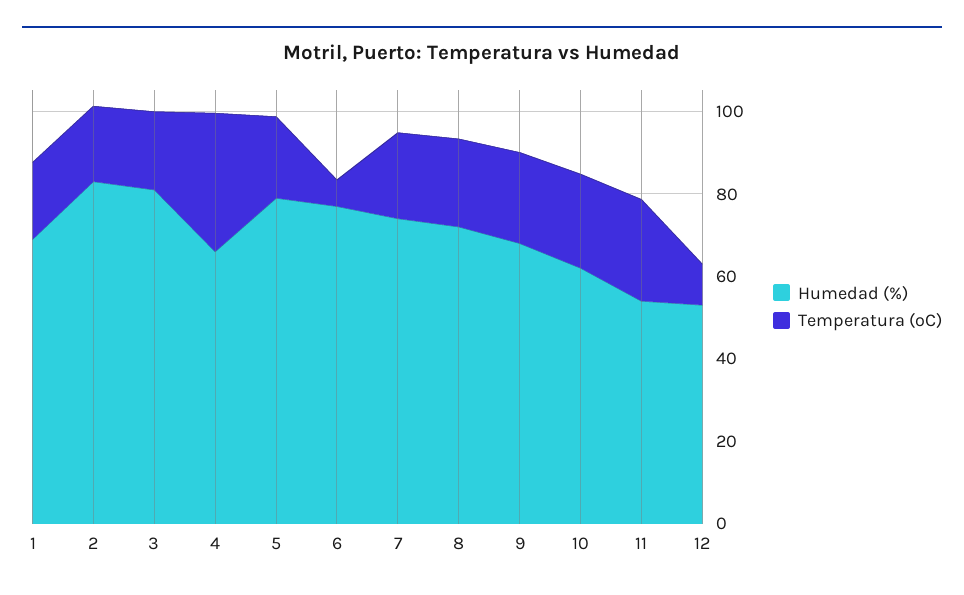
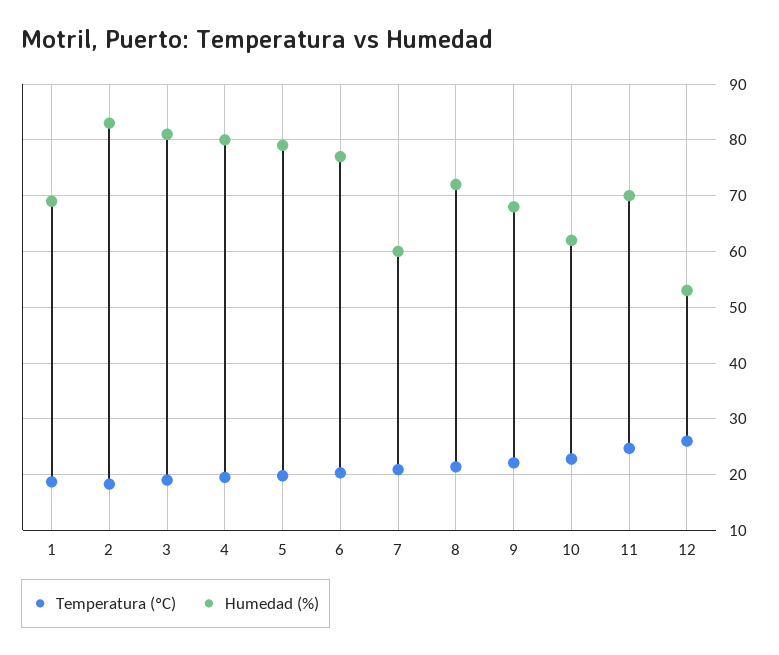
Humedad (%), 4: 65 -> 80
Temperatura (ºC), 4: 35 -> 20
Temperatura (ºC), 6: 5 -> 20
Humedad (%), 7: 75 -> 60
Humedad (%), 11: 55 -> 70
Temperatura (ºC), 12: 10 -> 26

